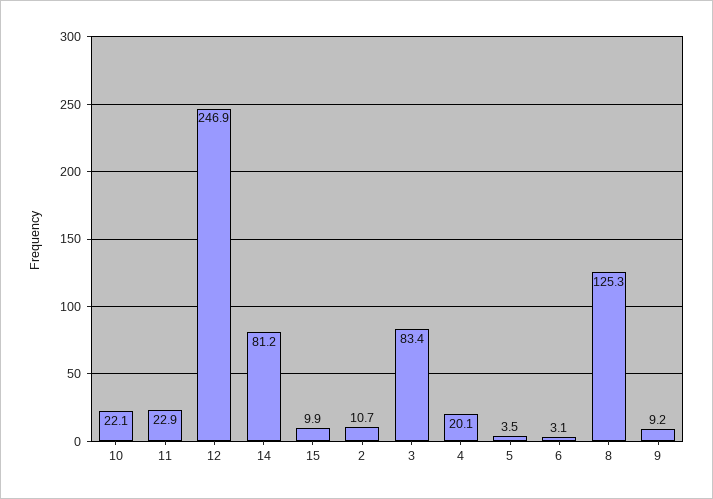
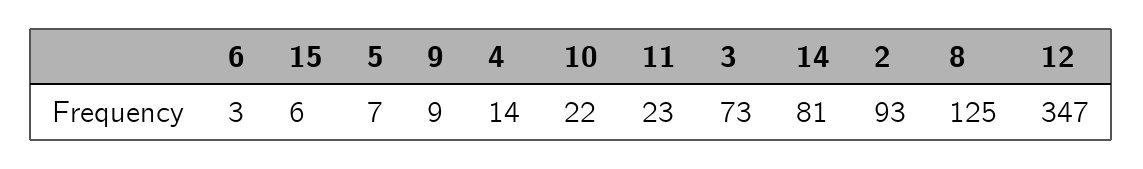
12: 246.9 -> 347
15: 9.9 -> 6
2: 10.7 -> 93
3: 83.4 -> 73
4: 20.1 -> 14
5: 3.5 -> 7

